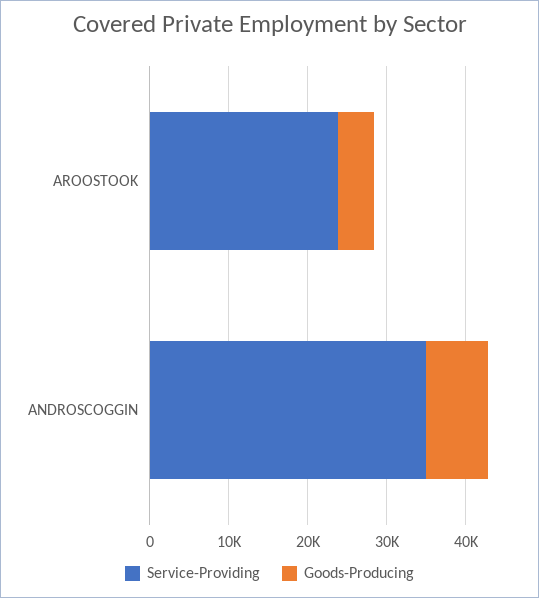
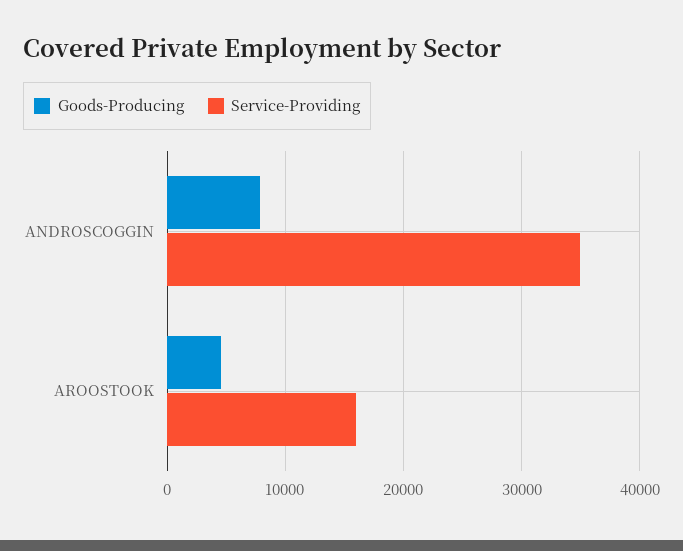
Service-Providing, AROOSTOOK: 24000 -> 16000

